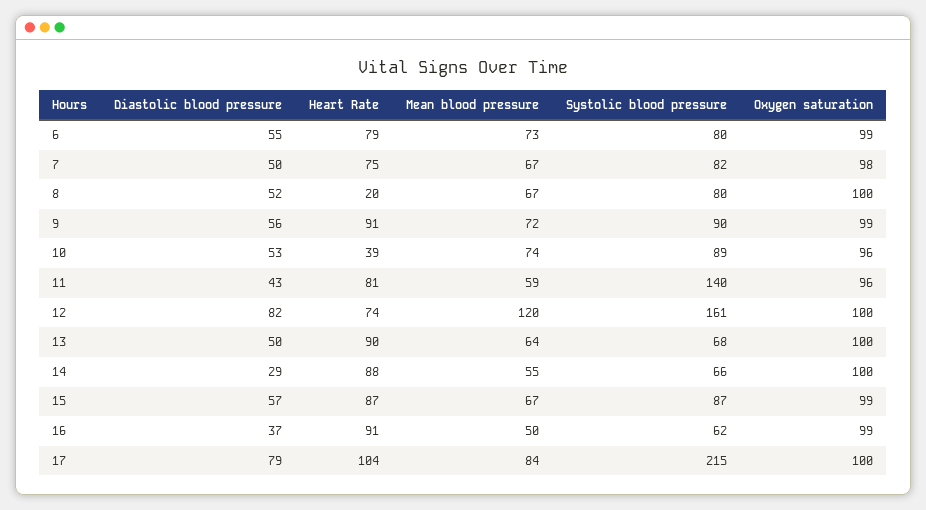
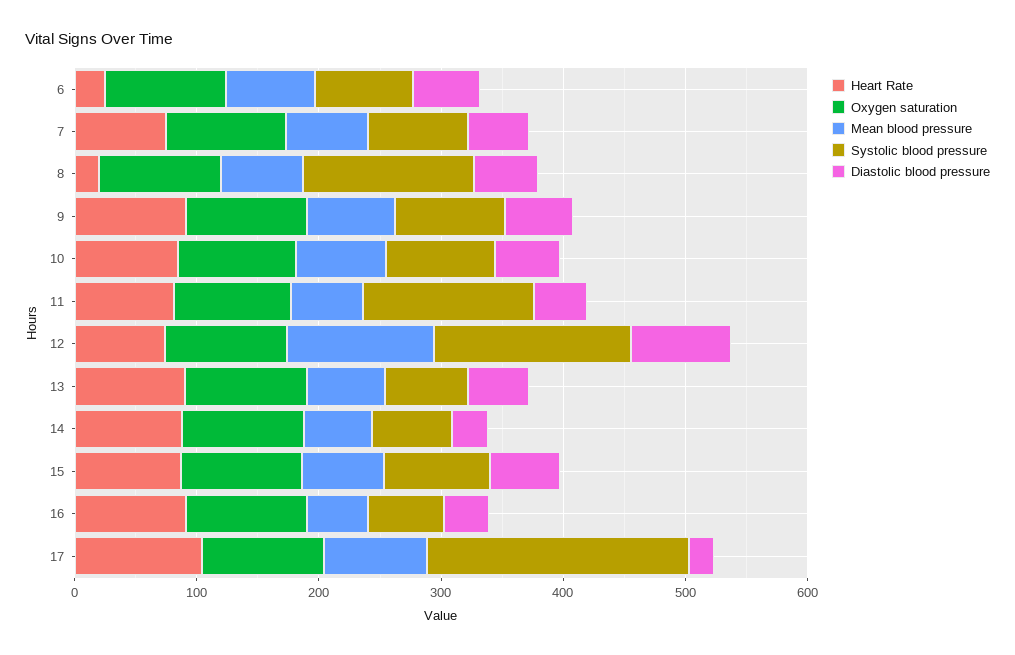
Heart Rate, 6: 79 -> 20
Systolic blood pressure, 8: 80 -> 140
Heart Rate, 10: 39 -> 80
Diastolic blood pressure, 17: 79 -> 20

